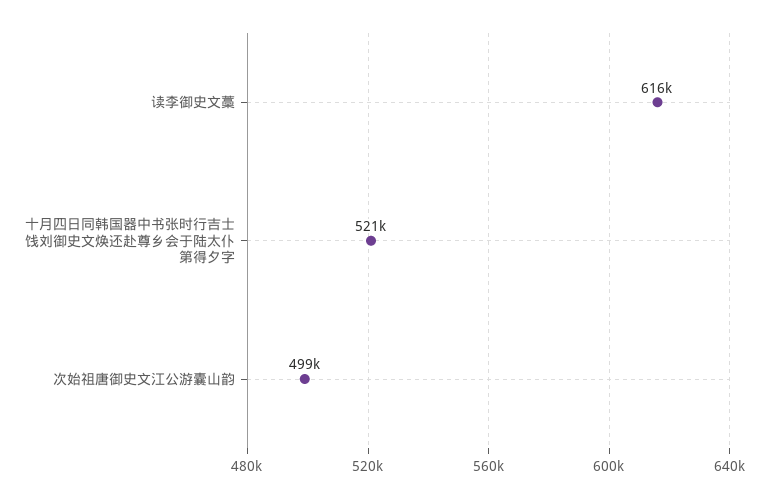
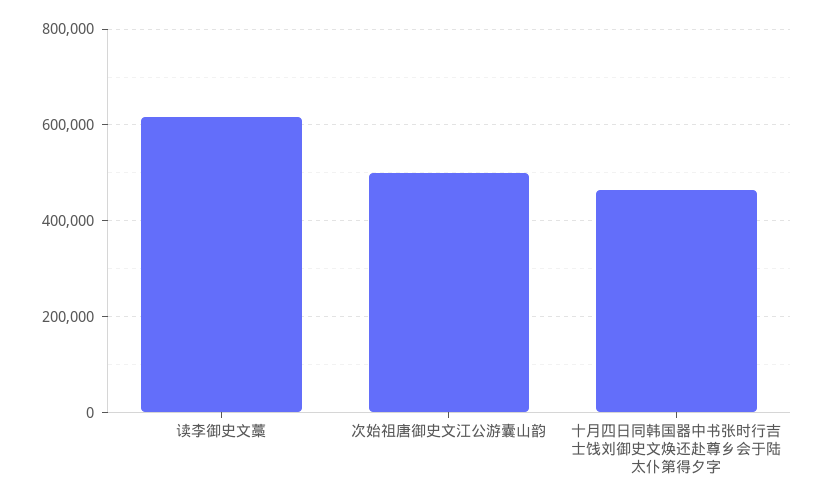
十月四日同韩国器中书张时行吉士饯刘御史文焕还赴尊乡会于陆太仆第得夕字: 521000 -> 460000

